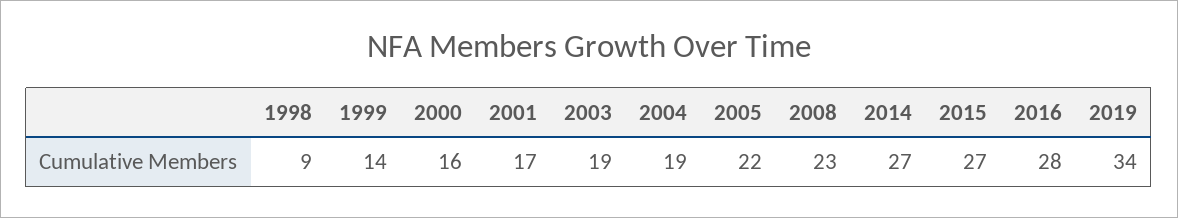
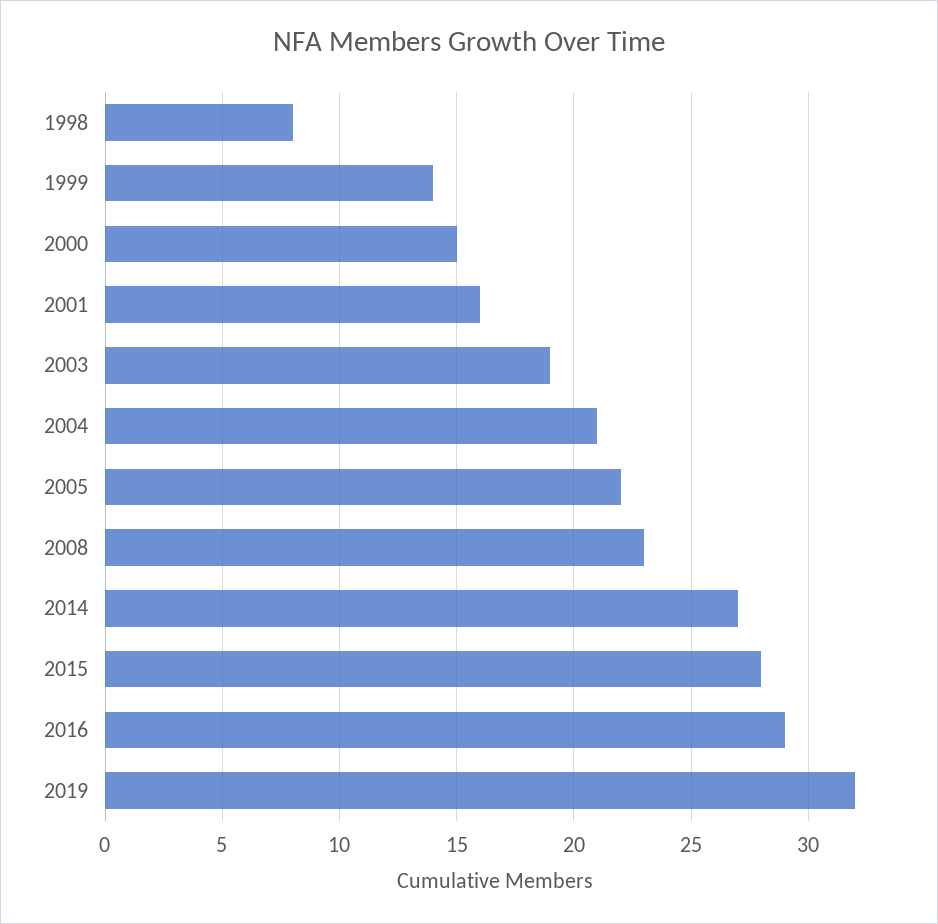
1998: 9 -> 8
2000: 16 -> 15
2001: 17 -> 16
2004: 19 -> 21
2015: 27 -> 28
2016: 28 -> 29
2019: 34 -> 32

